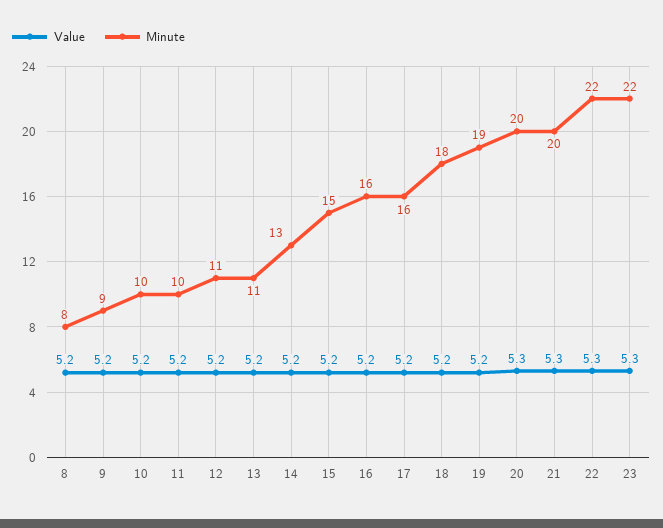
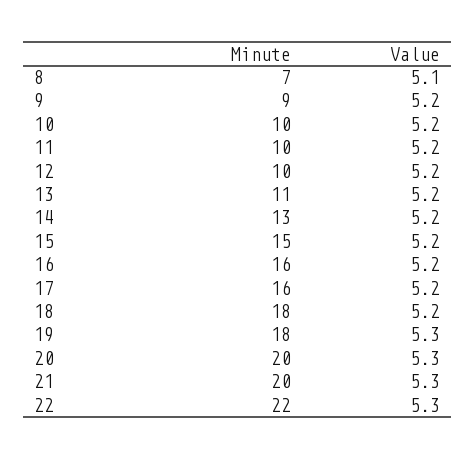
Value, 8: 5.2 -> 5.1
Minute, 8: 8 -> 7
Minute, 12: 11 -> 10
Value, 19: 5.2 -> 5.3
Minute, 19: 19 -> 18
Value, 23: 5.3 -> none
Minute, 23: 22 -> none

